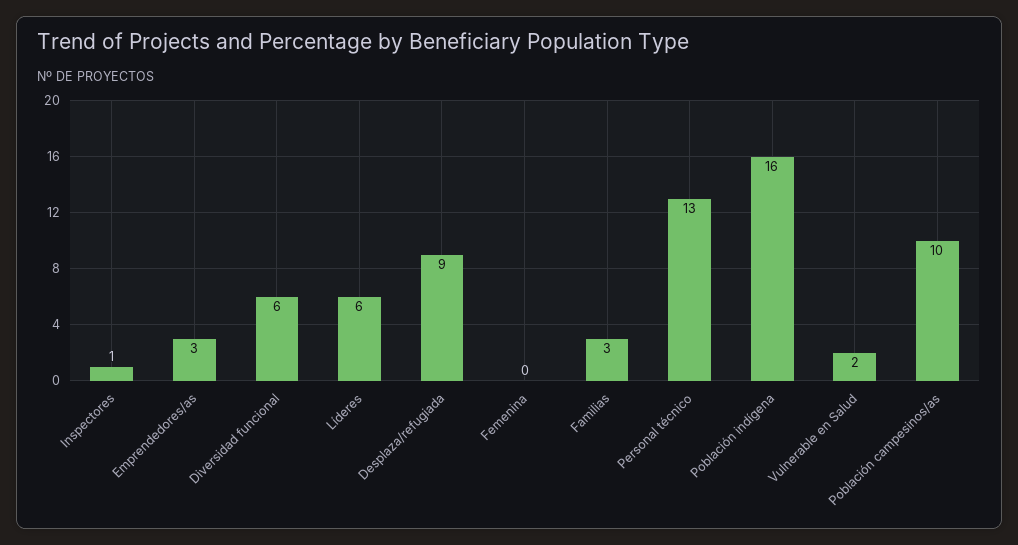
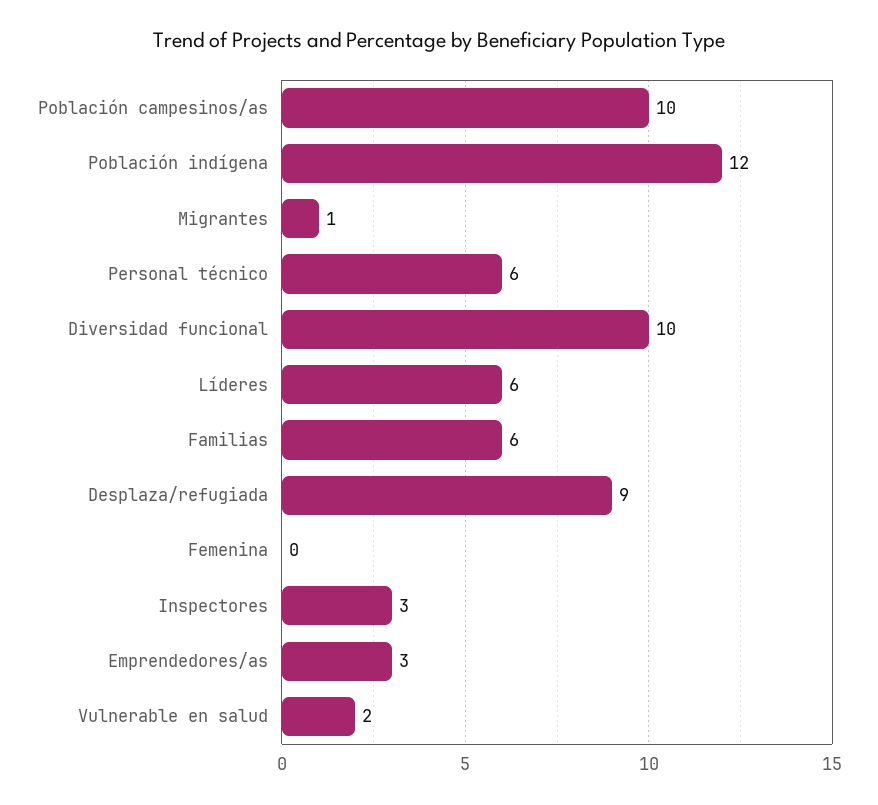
Inspectores: 1 -> 3
Diversidad funcional: 6 -> 10
Familias: 3 -> 6
Personal técnico: 13 -> 6
Población indígena: 16 -> 12
Migrantes: none -> 1

